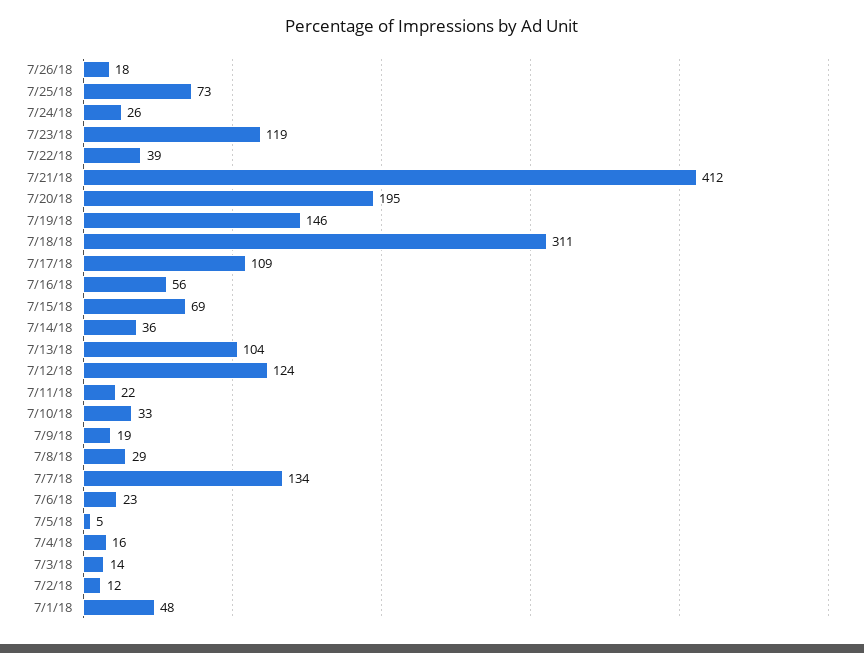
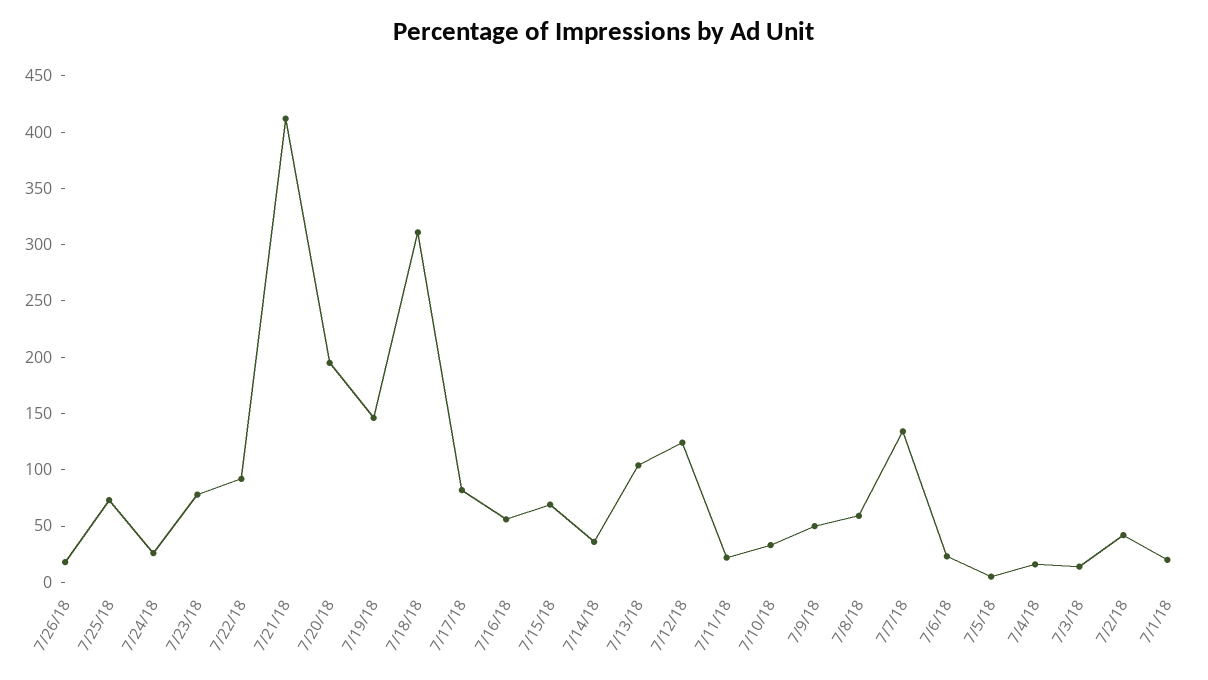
7/23/18: 119 -> 80
7/22/18: 39 -> 90
7/17/18: 109 -> 80
7/9/18: 19 -> 50
7/8/18: 29 -> 60
7/2/18: 12 -> 40
7/1/18: 48 -> 20

